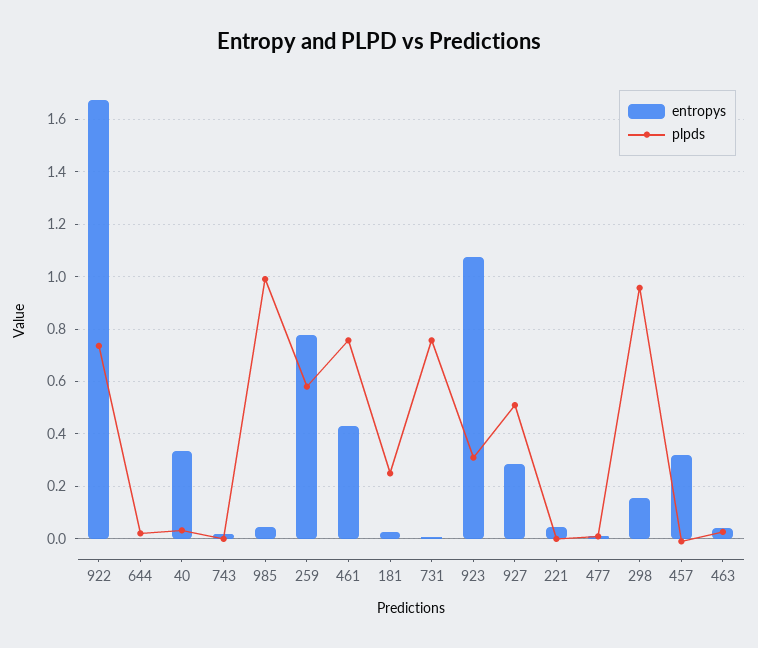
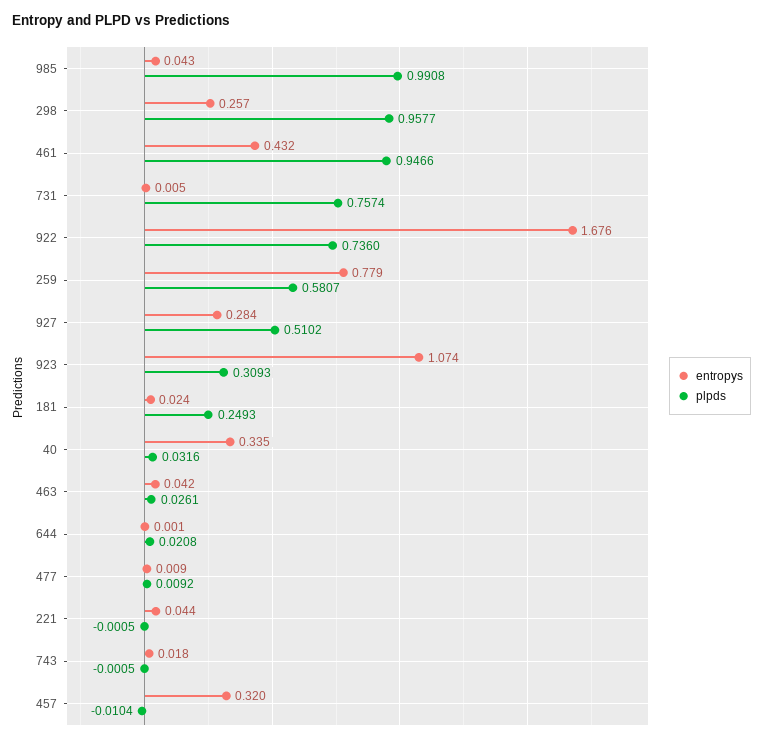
plpds, 461: 0.75 -> 0.9466
entropys, 298: 0.15 -> 0.257

